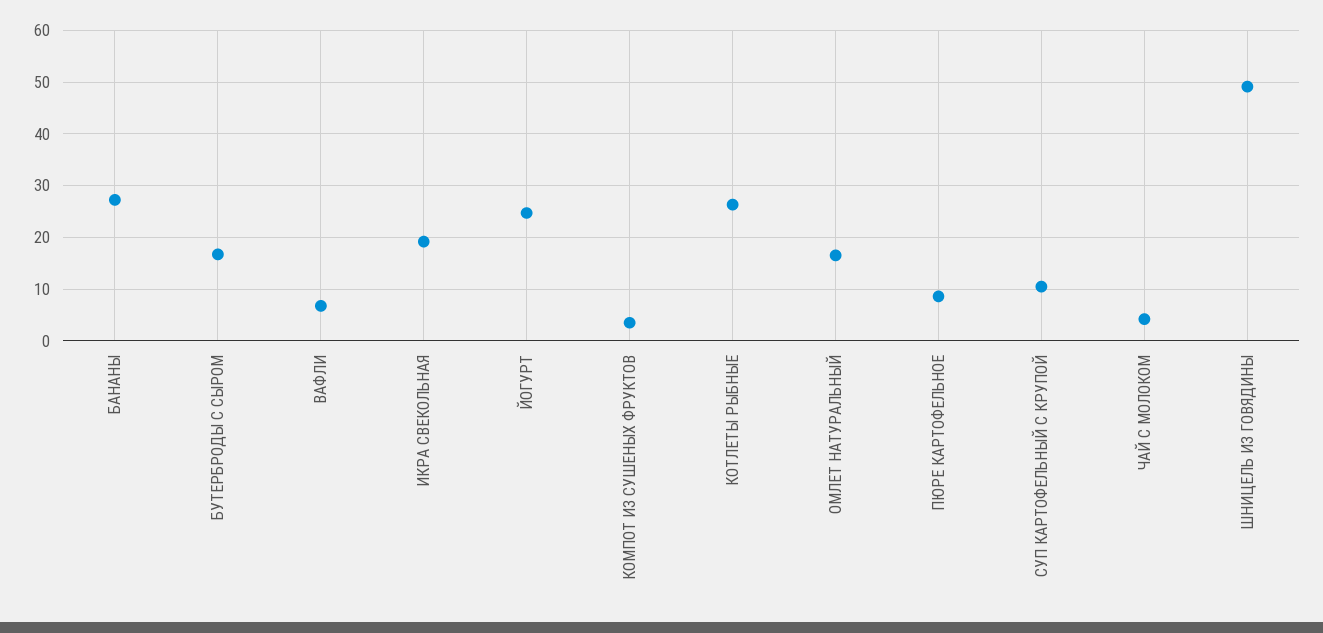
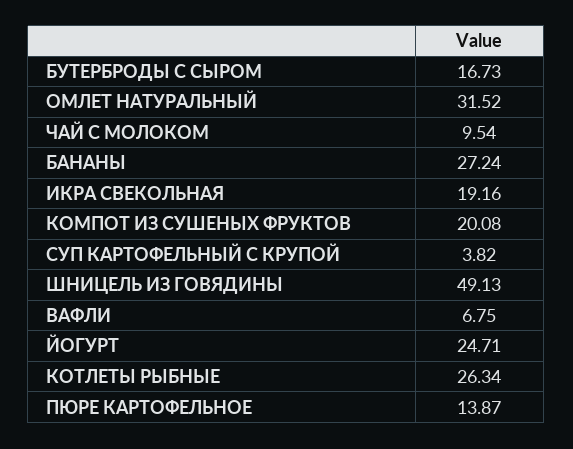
КОМПОТ ИЗ СУШЕНЫХ ФРУКТОВ: 4 -> 20.08
ОМЛЕТ НАТУРАЛЬНЫЙ: 16 -> 31.52
ПЮРЕ КАРТОФЕЛЬНОЕ: 8 -> 13.87
СУП КАРТОФЕЛЬНЫЙ С КРУПОЙ: 10 -> 3.82
ЧАЙ С МОЛОКОМ: 4 -> 9.54

